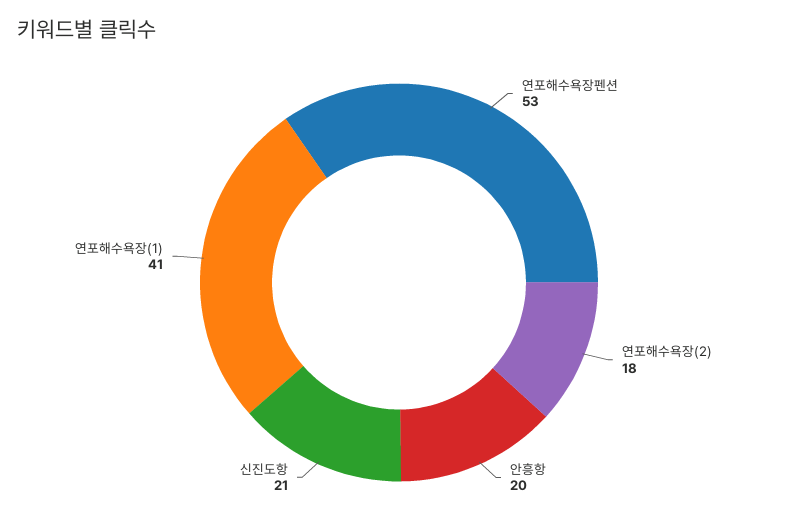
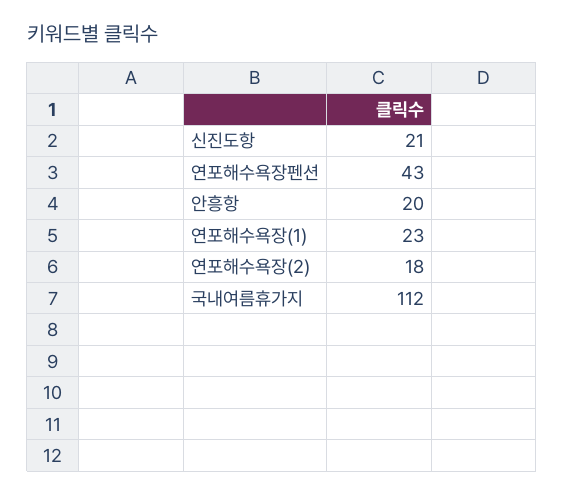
연포해수욕장펜션: 53 -> 43
연포해수욕장(1): 41 -> 23
국내여름휴가지: none -> 112

